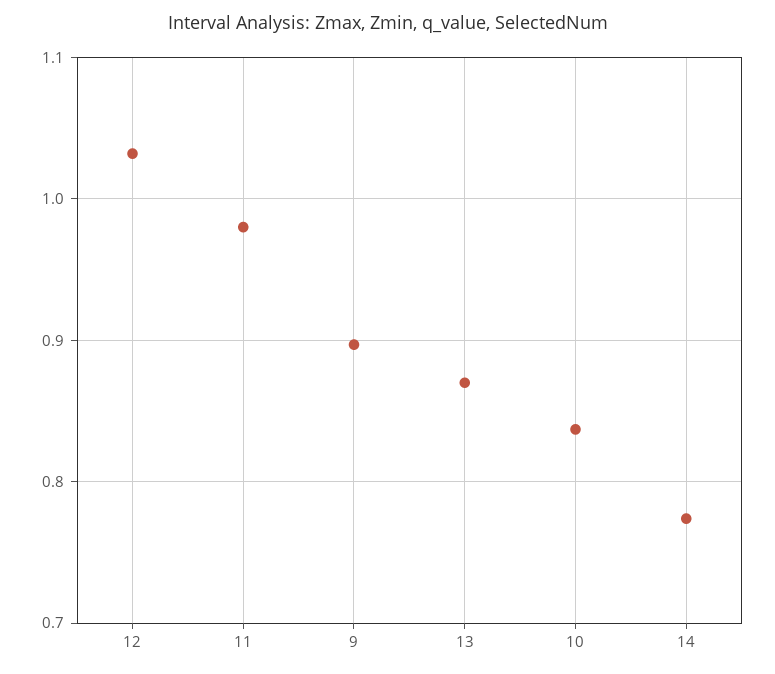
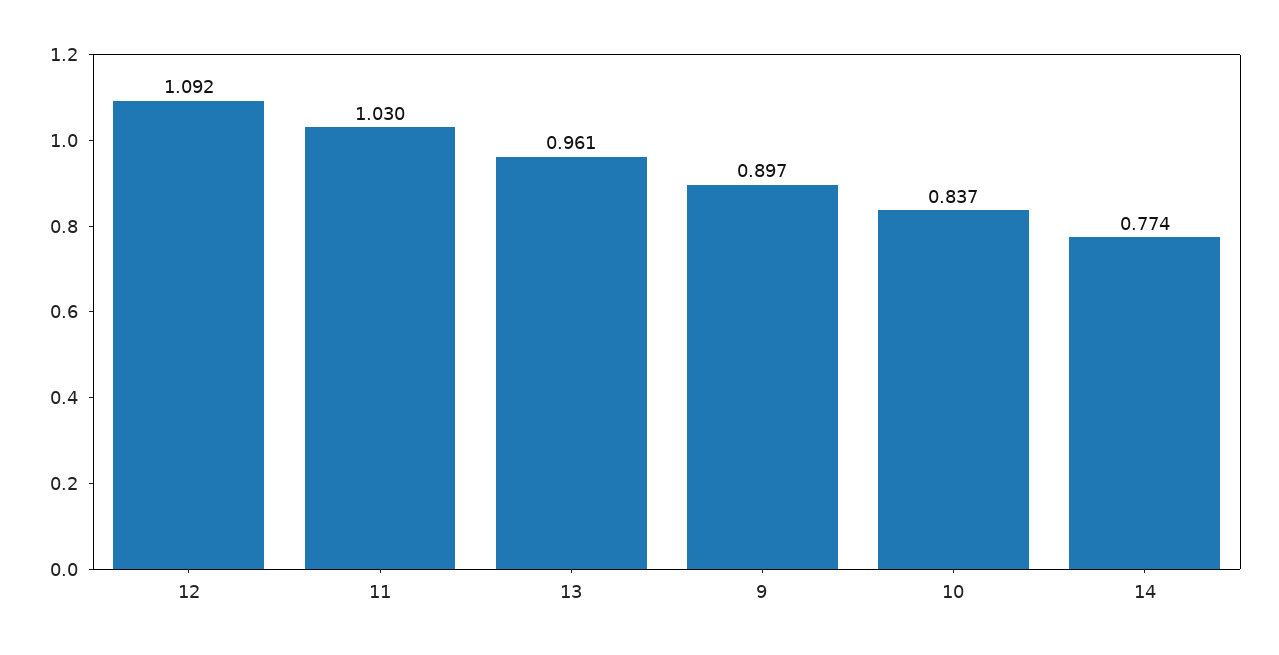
12: 1.03 -> 1.092
11: 0.98 -> 1.03
13: 0.87 -> 0.961

